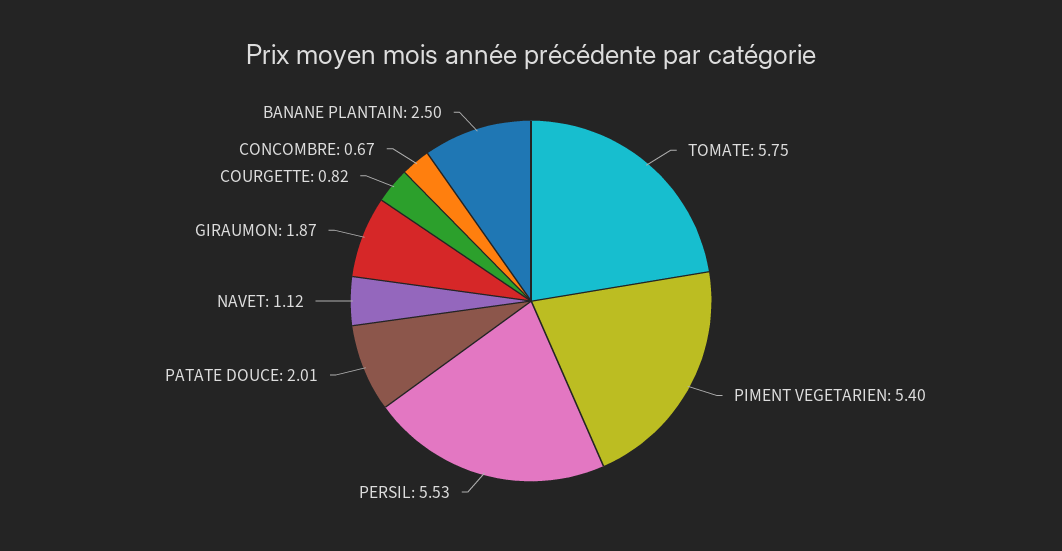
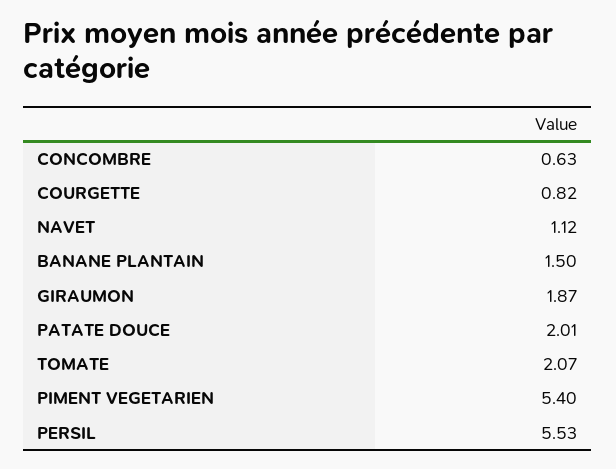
TOMATE: 5.75 -> 2.07
CONCOMBRE: 0.67 -> 0.63
BANANE PLANTAIN: 2.5 -> 1.5

